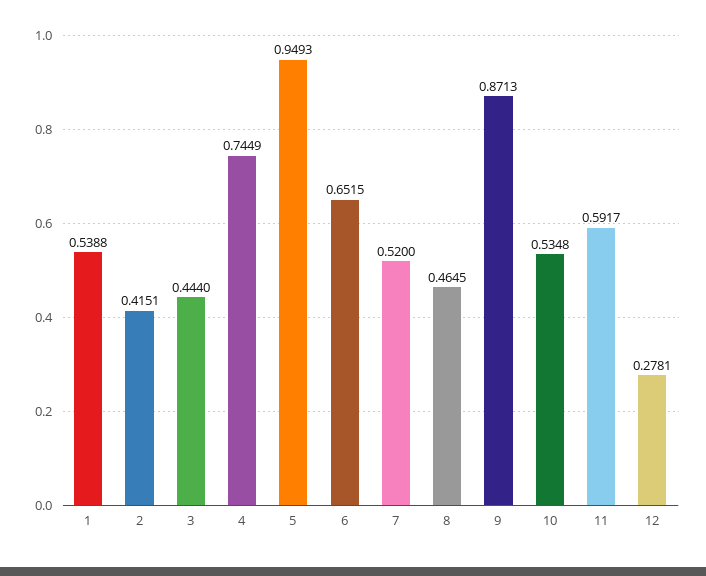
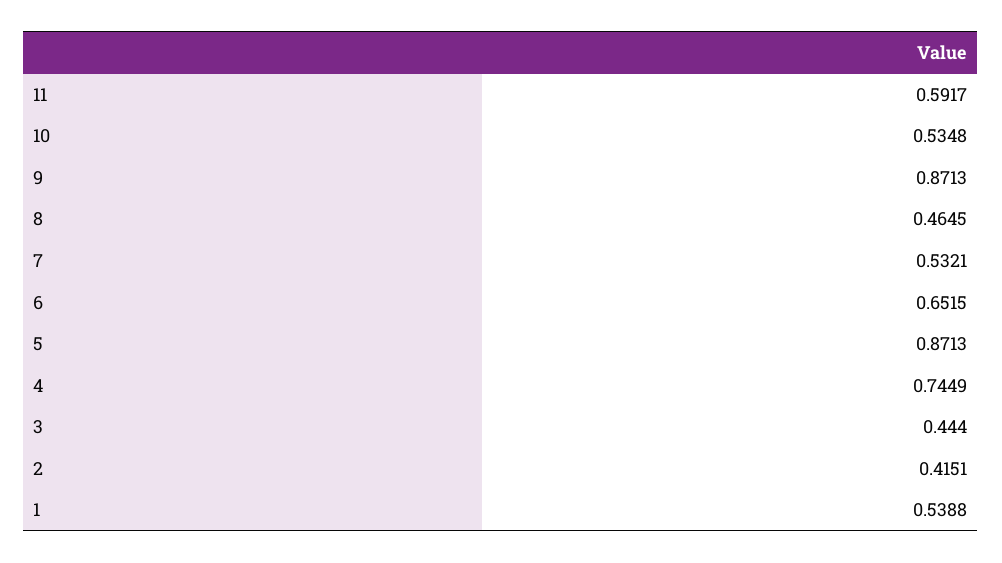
5: 0.9493 -> 0.8713
7: 0.52 -> 0.5321
12: 0.2781 -> none

